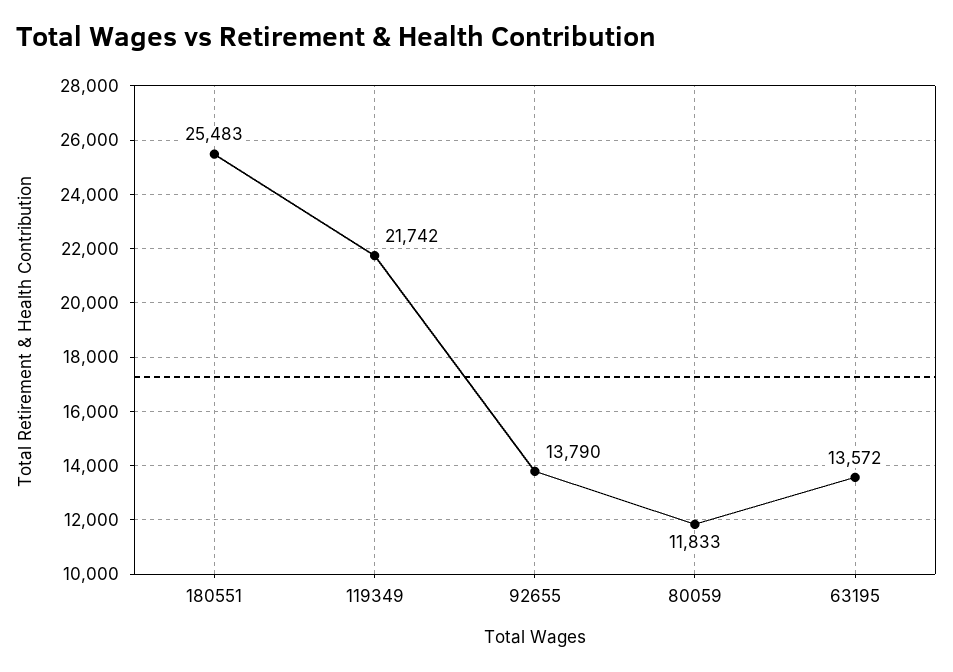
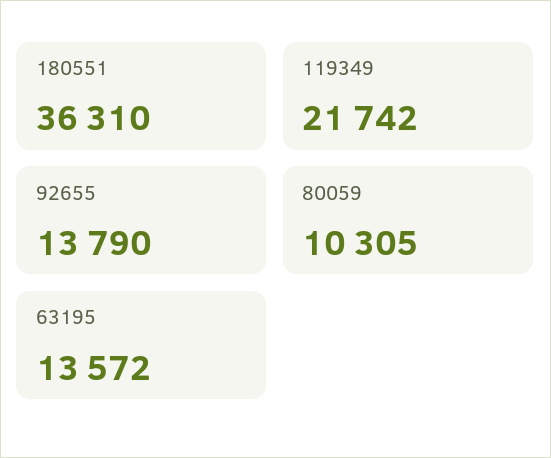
180551: 25483 -> 36310
80059: 11833 -> 10305

